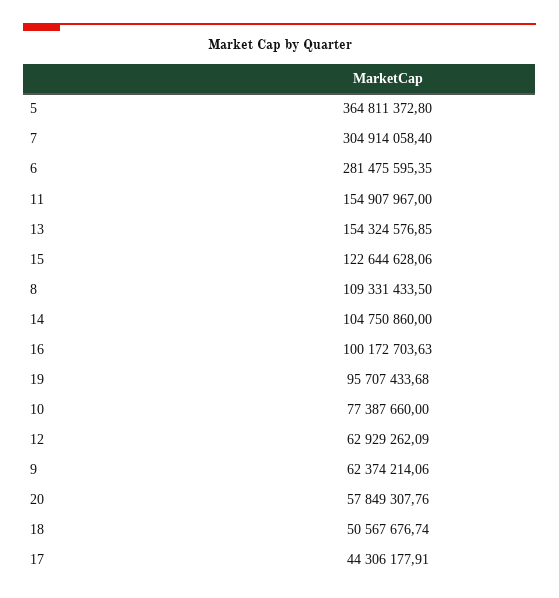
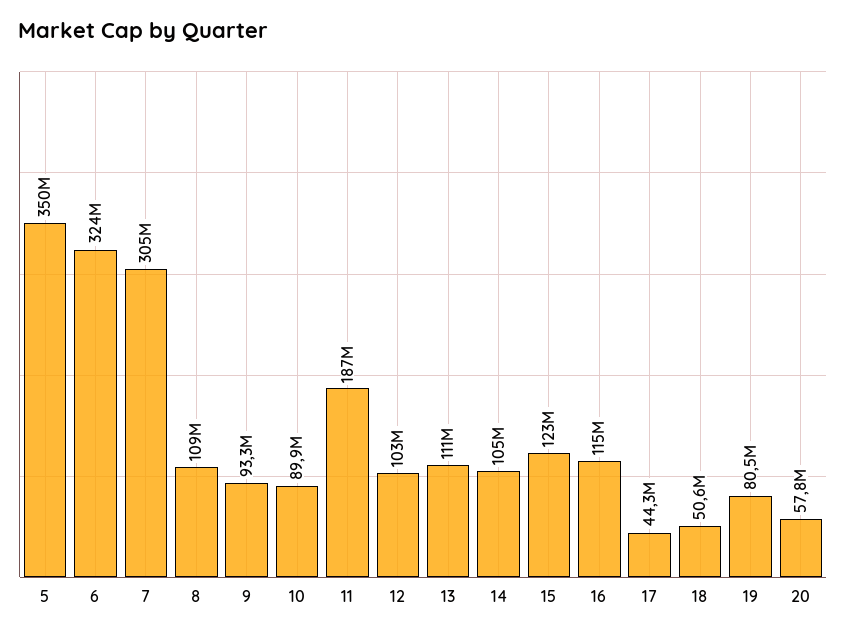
5: 364811372.8 -> 350000000
6: 281475595.35 -> 324000000
11: 154907967 -> 187000000
13: 154324576.85 -> 111000000
16: 100172703.63 -> 115000000
19: 95707433.68 -> 80500000
10: 77387660 -> 89900000
12: 62929262.09 -> 103000000
9: 62374214.06 -> 93300000

